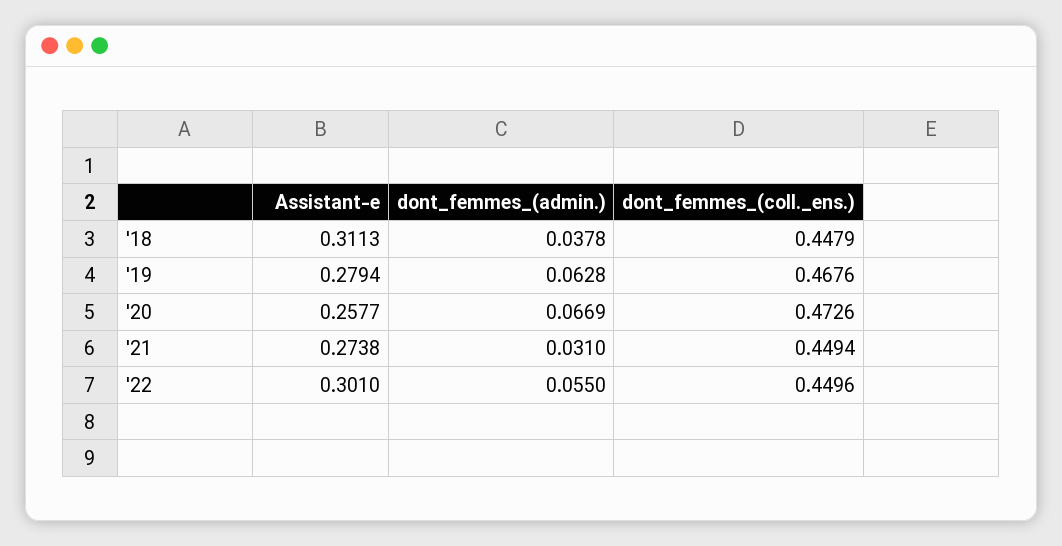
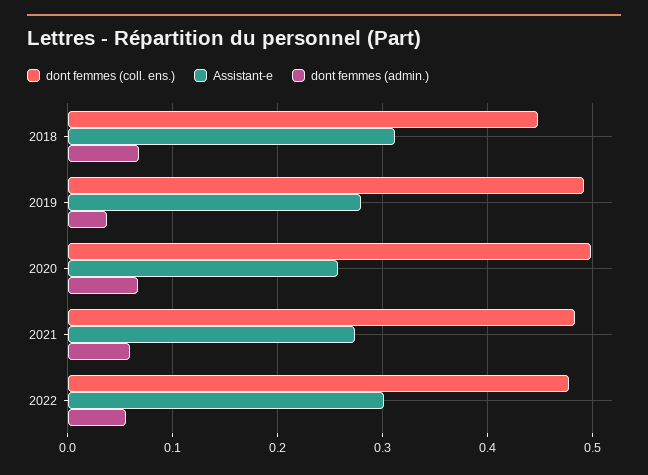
dont_femmes_(admin.), '18: 0.0378 -> 0.07
dont_femmes_(admin.), '19: 0.0628 -> 0.04
dont_femmes_(coll._ens.), '19: 0.4676 -> 0.49
dont_femmes_(coll._ens.), '20: 0.4726 -> 0.5
dont_femmes_(admin.), '21: 0.031 -> 0.06
dont_femmes_(coll._ens.), '21: 0.4494 -> 0.48
dont_femmes_(coll._ens.), '22: 0.4496 -> 0.48

